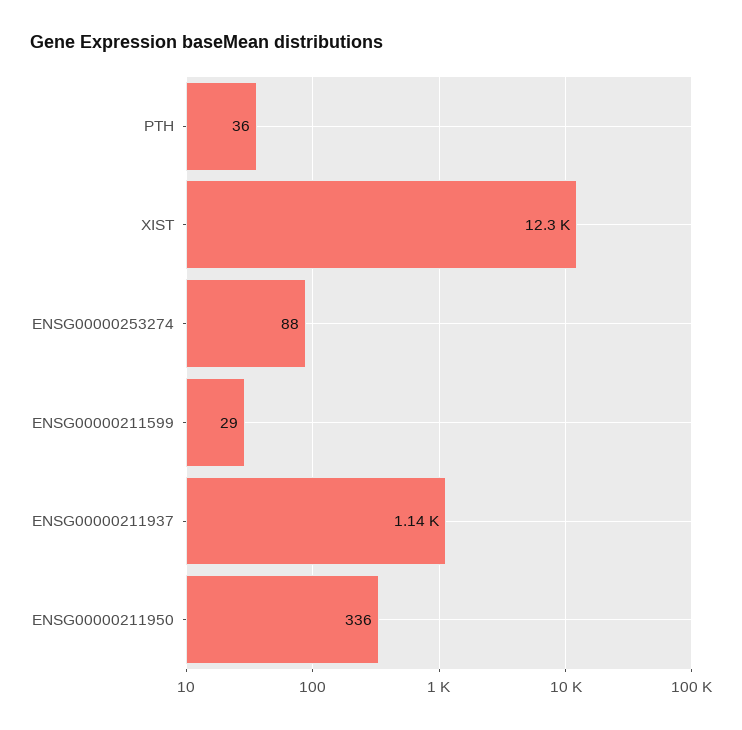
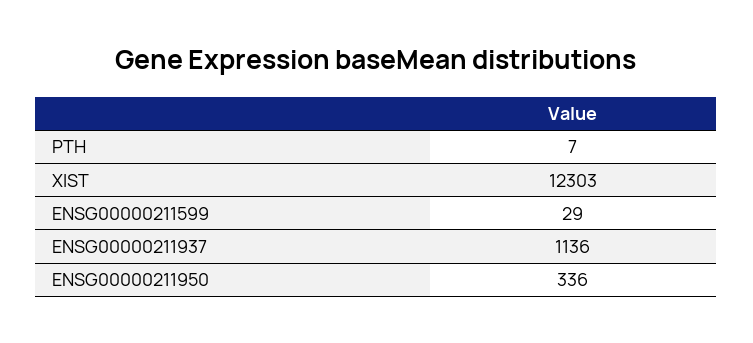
PTH: 36 -> 7
ENSG00000253274: 88 -> none

